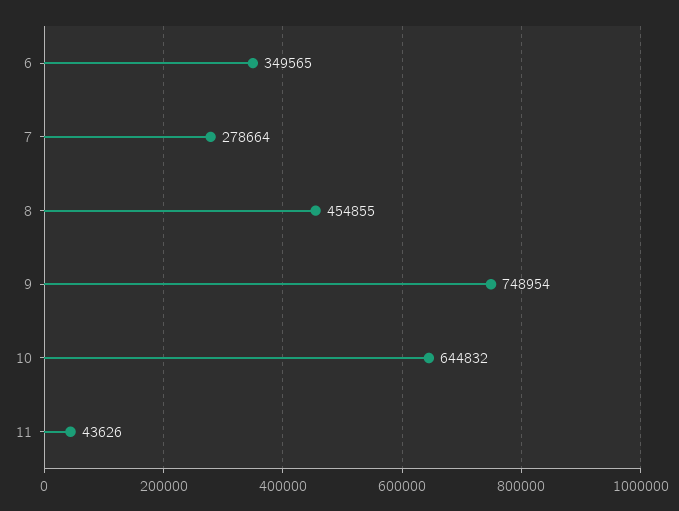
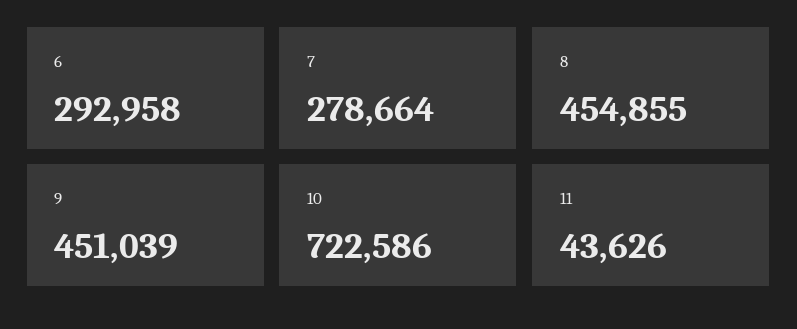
6: 349565 -> 292958
9: 748954 -> 451039
10: 644832 -> 722586

